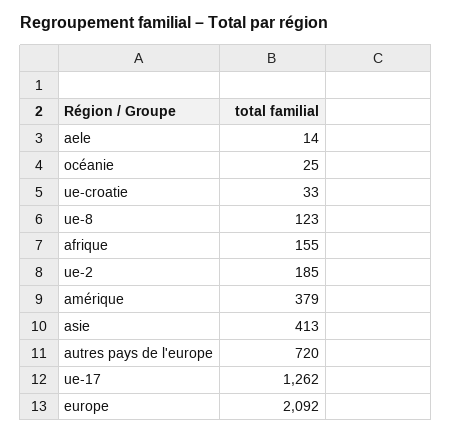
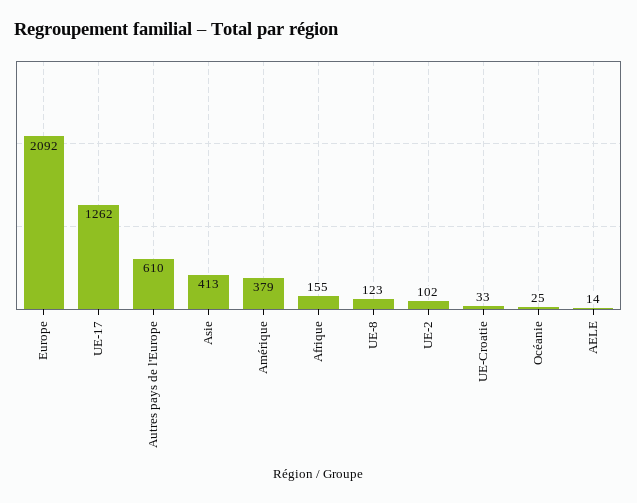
ue-2: 185 -> 102
autres pays de l'europe: 720 -> 610

